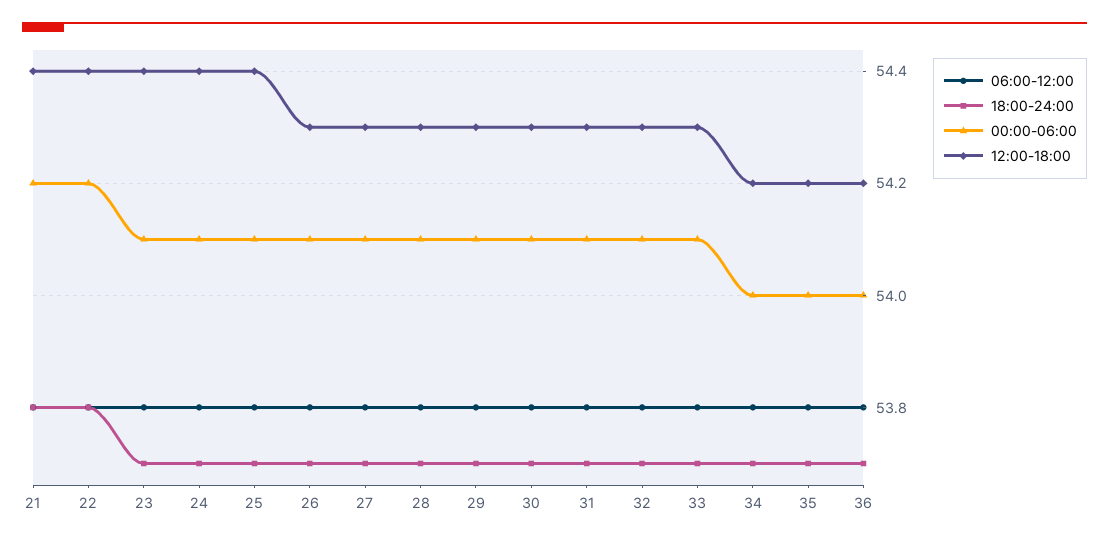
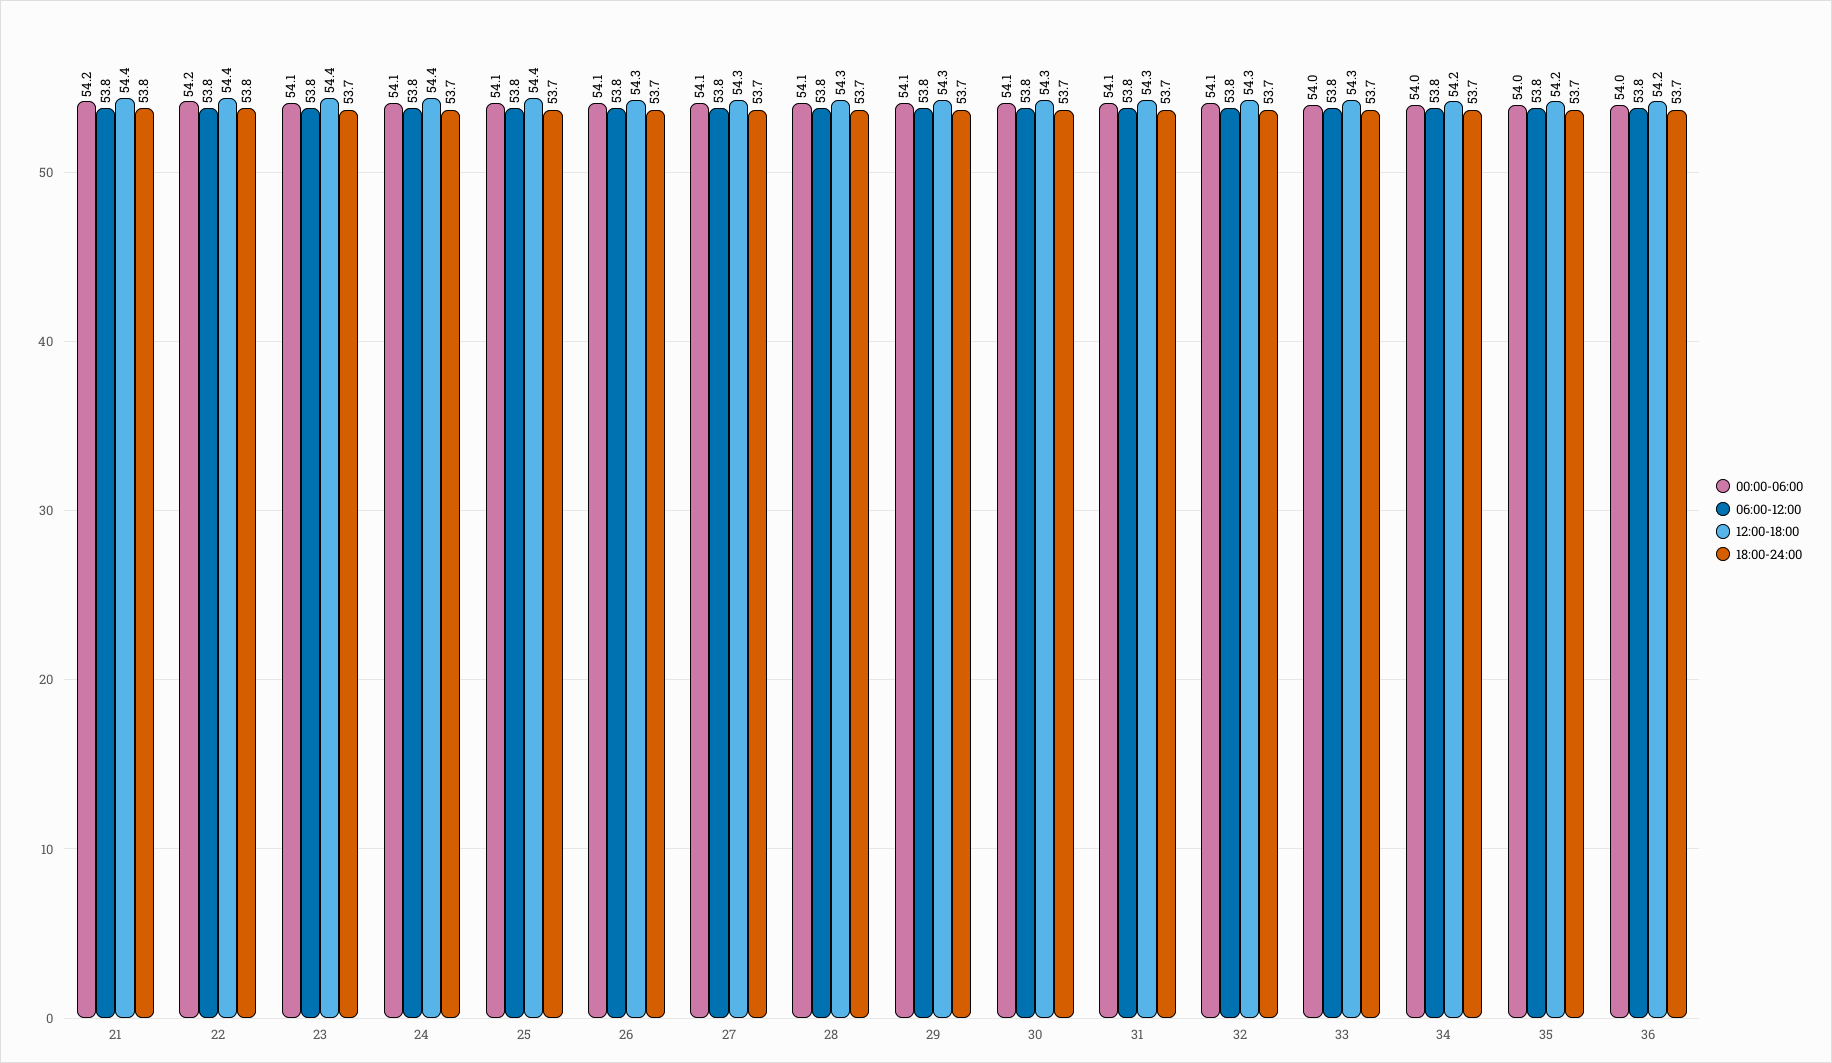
00:00-06:00, 33: 54.1 -> 54

